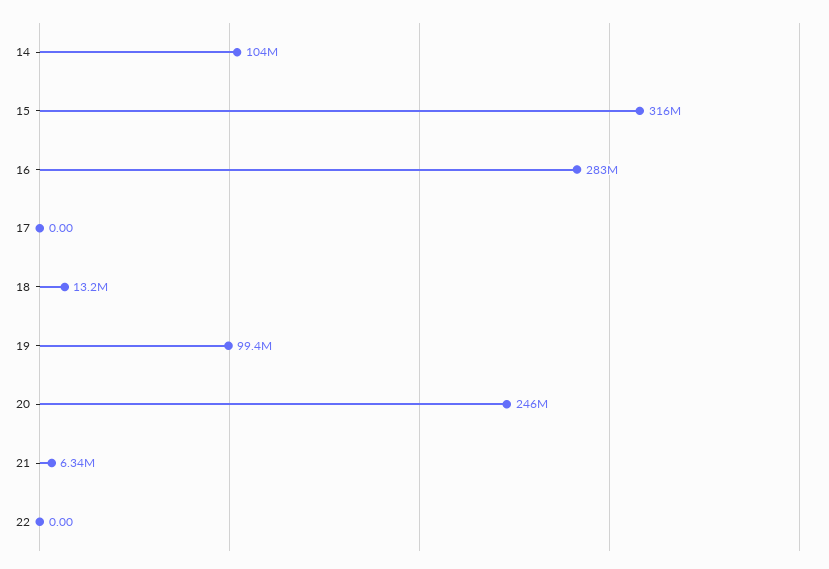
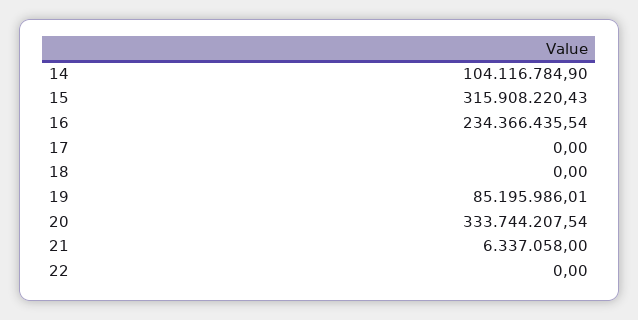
16: 283000000 -> 234366435.54
18: 13200000 -> 0
19: 99400000 -> 85195986.01
20: 246000000 -> 333744207.54

